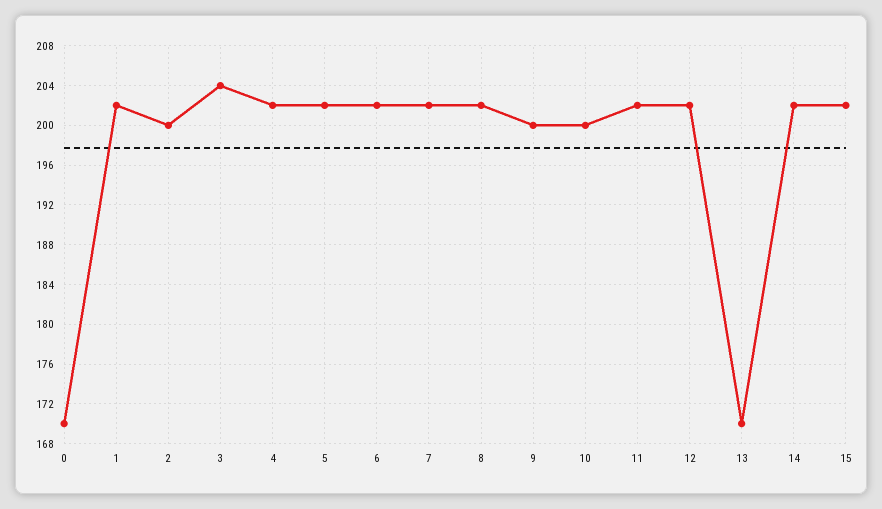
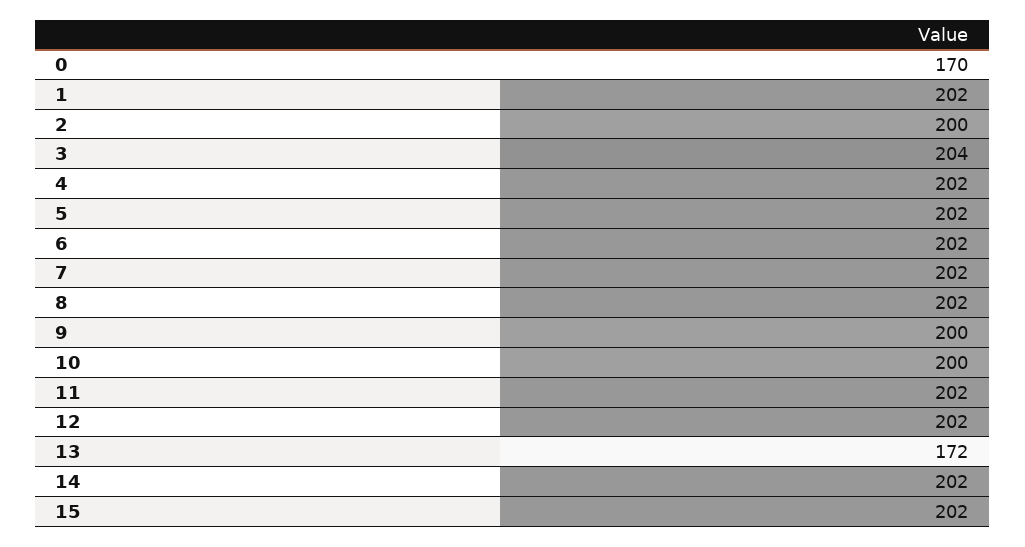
13: 170 -> 172

